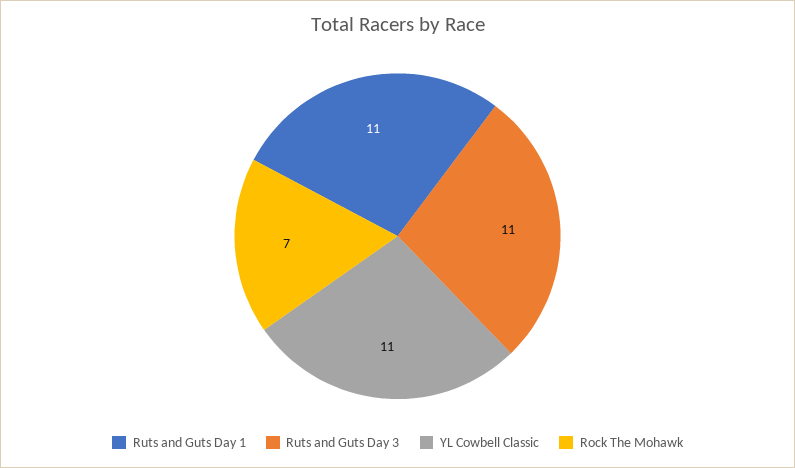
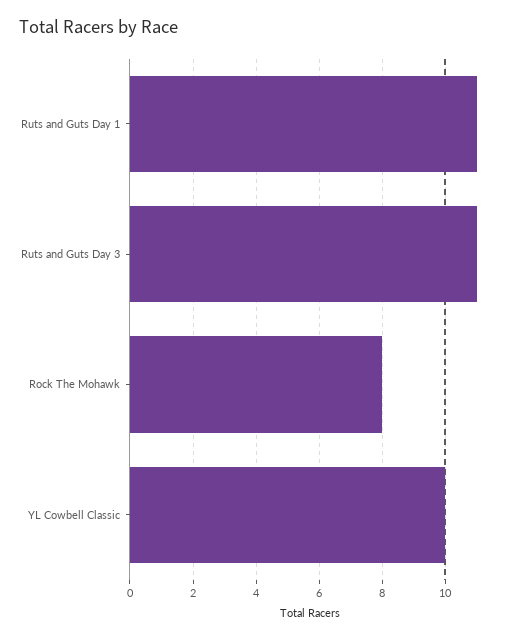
YL Cowbell Classic: 11 -> 10
Rock The Mohawk: 7 -> 8

